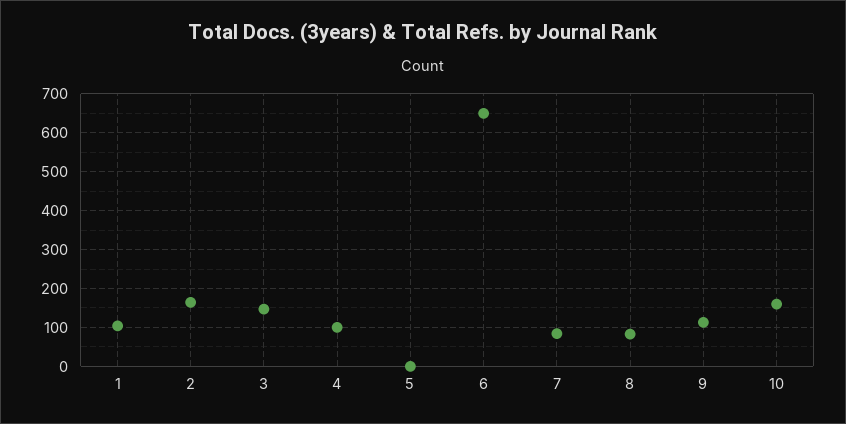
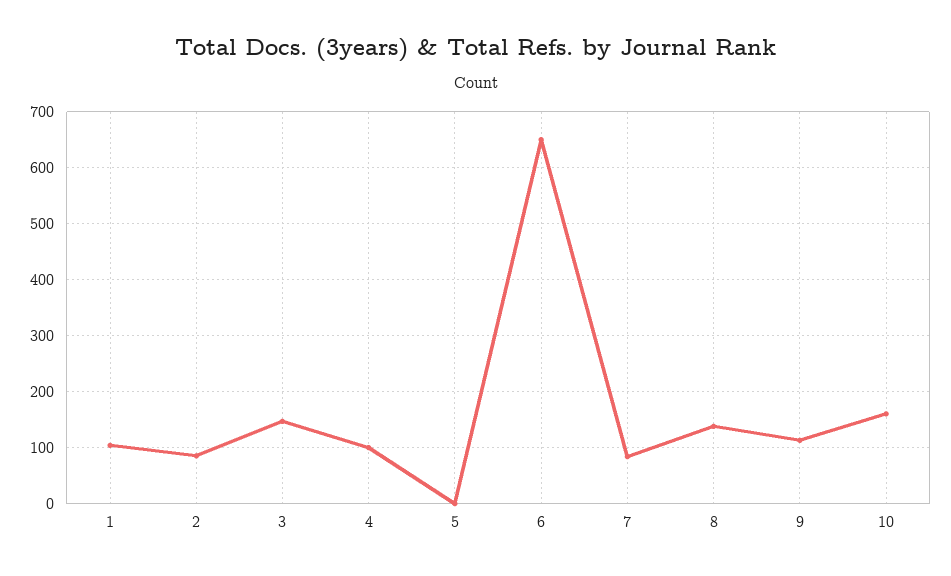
2: 160 -> 80
8: 80 -> 140

